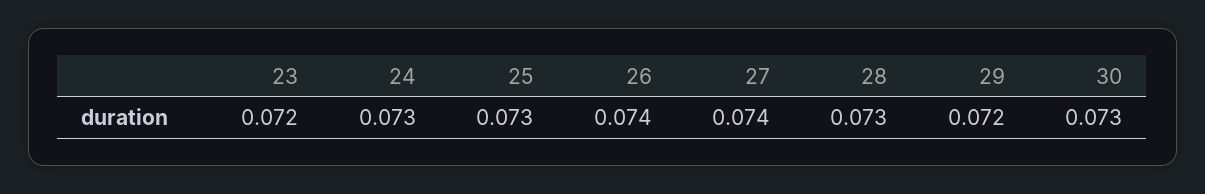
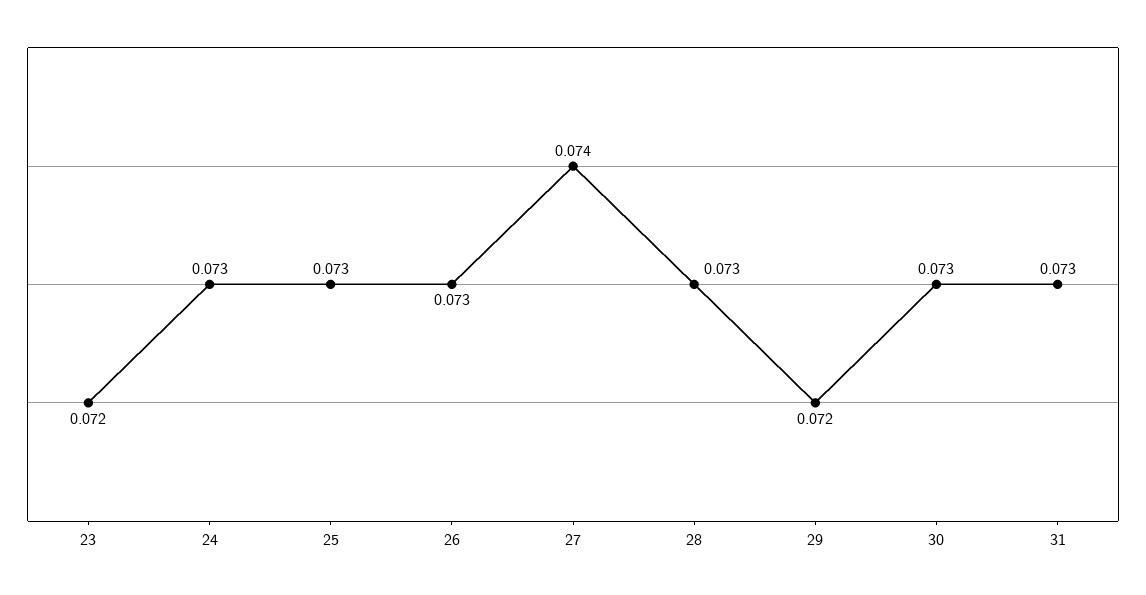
26: 0.074 -> 0.073
31: none -> 0.073

